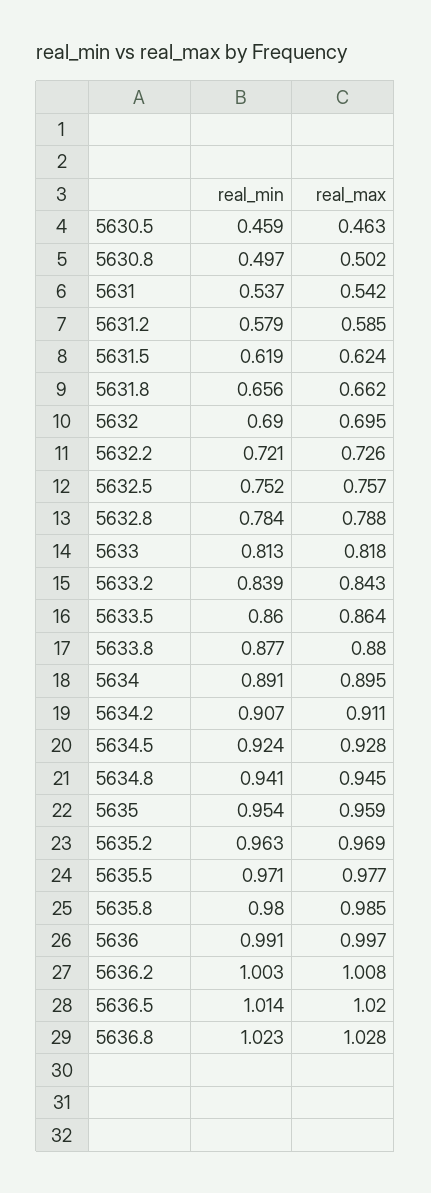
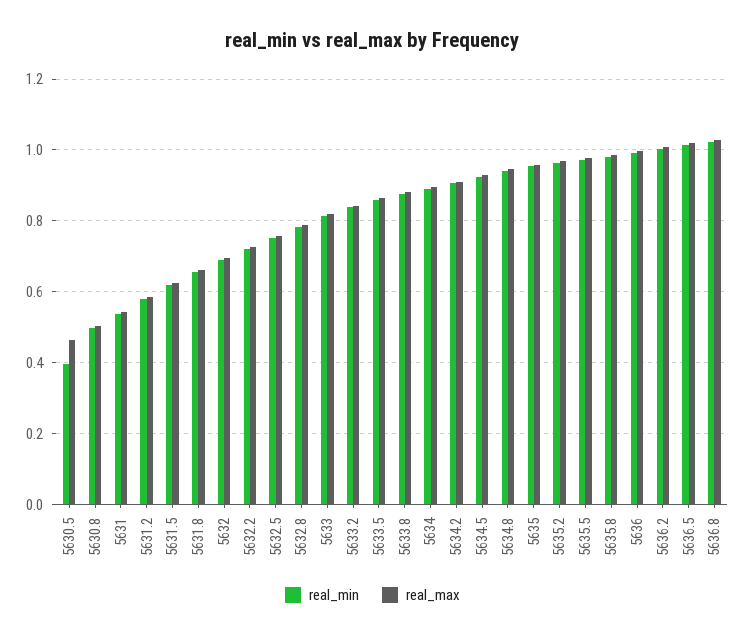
real_min, 5630.5: 0.459 -> 0.4

